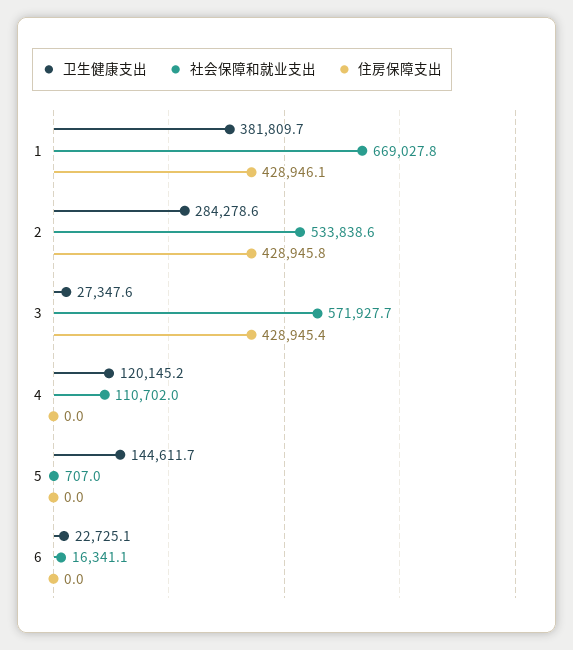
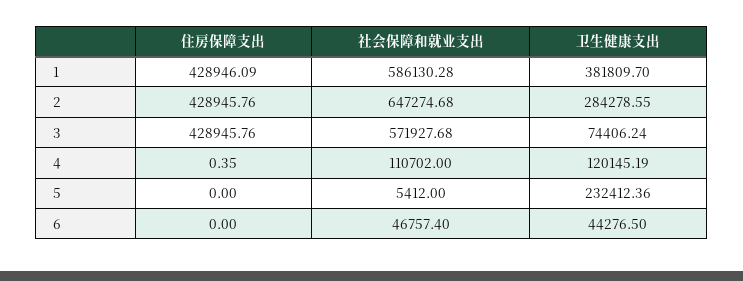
社会保障和就业支出, 1: 669027.8 -> 586130.28
社会保障和就业支出, 2: 533838.6 -> 647274.68
卫生健康支出, 3: 27347.6 -> 74406.24
住房保障支出, 3: 428945.4 -> 428945.76
住房保障支出, 4: 0 -> 0.35
卫生健康支出, 5: 144611.7 -> 232412.36
社会保障和就业支出, 5: 707 -> 5412
卫生健康支出, 6: 22725.1 -> 44276.5
社会保障和就业支出, 6: 16341.1 -> 46757.4

